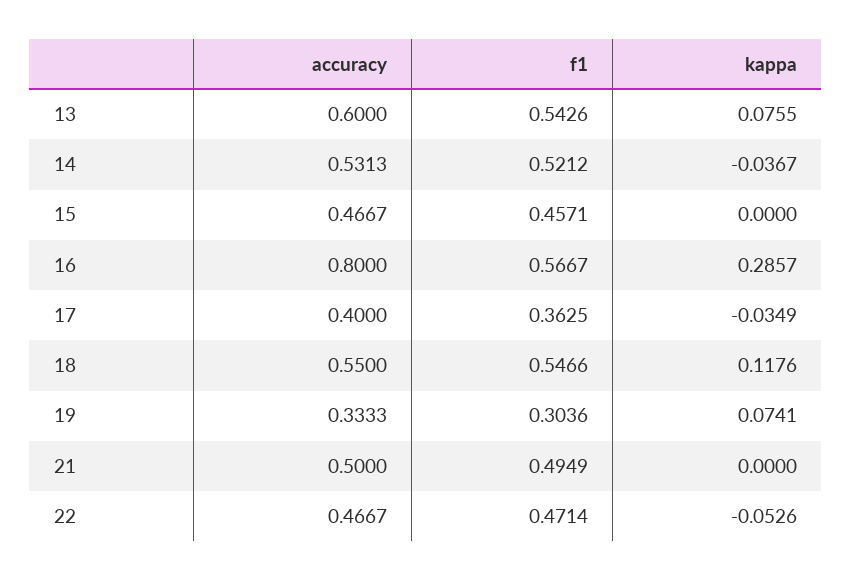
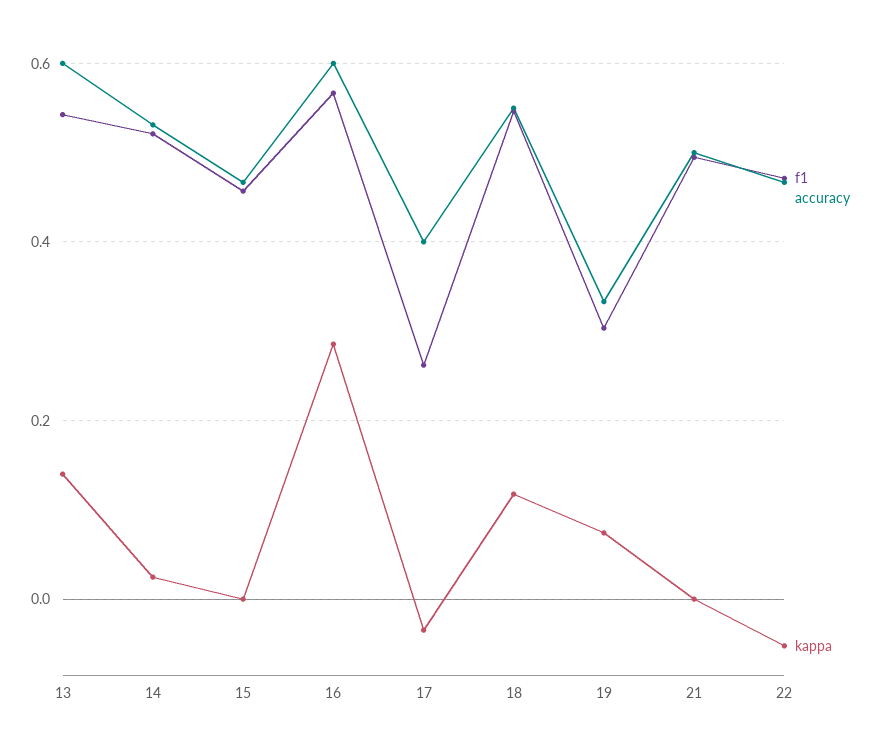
kappa, 13: 0.0755 -> 0.14
kappa, 14: -0.0367 -> 0.02
accuracy, 16: 0.8 -> 0.6
f1, 17: 0.3625 -> 0.26

